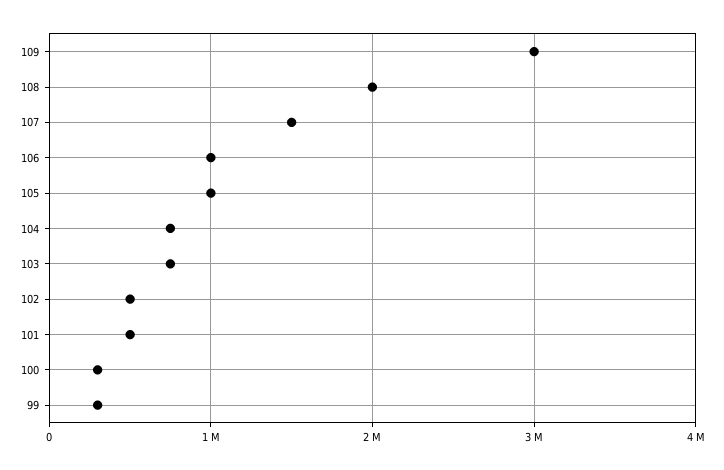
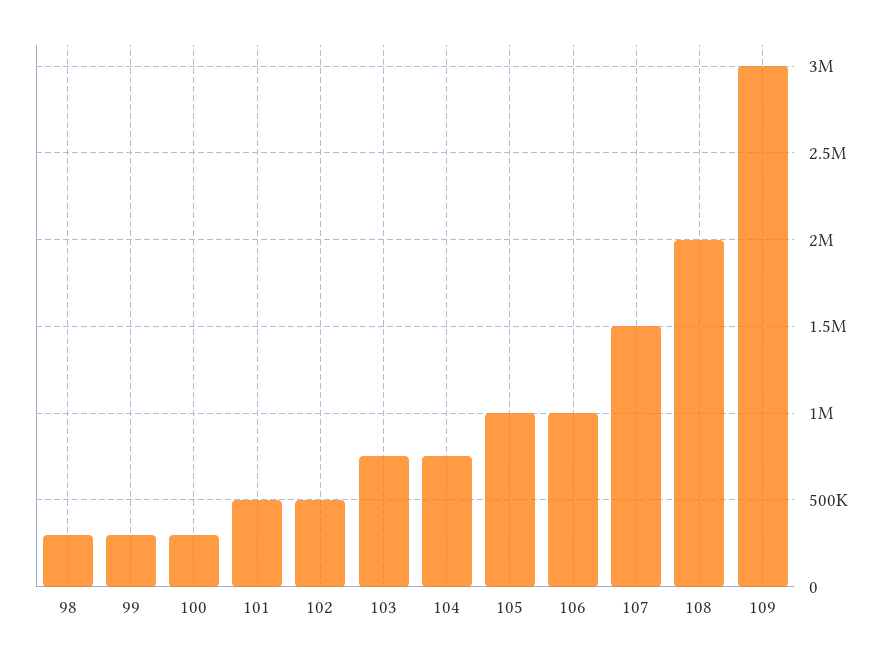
98: none -> 300000

